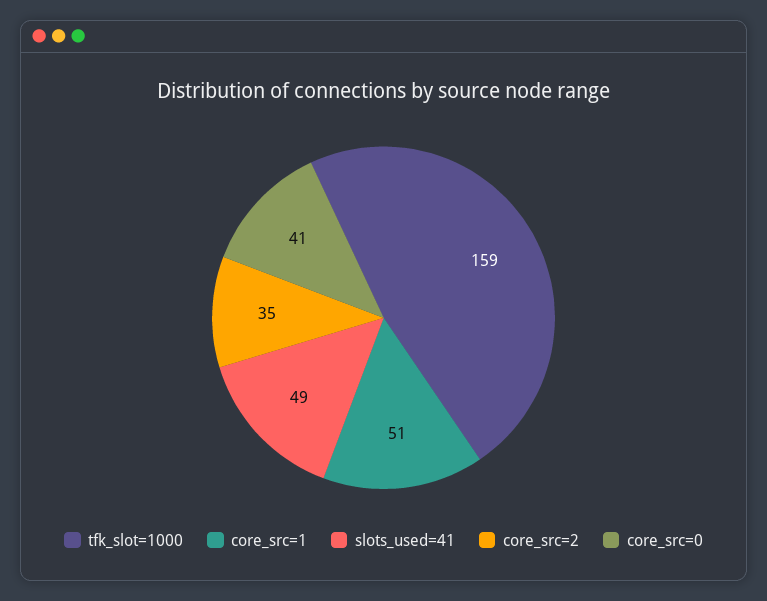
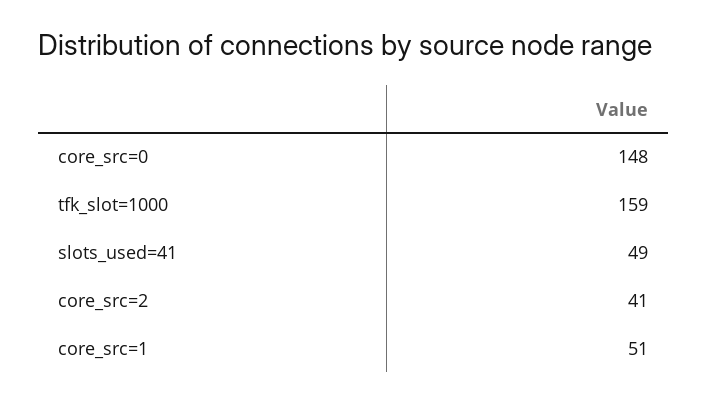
core_src=2: 35 -> 41
core_src=0: 41 -> 148

